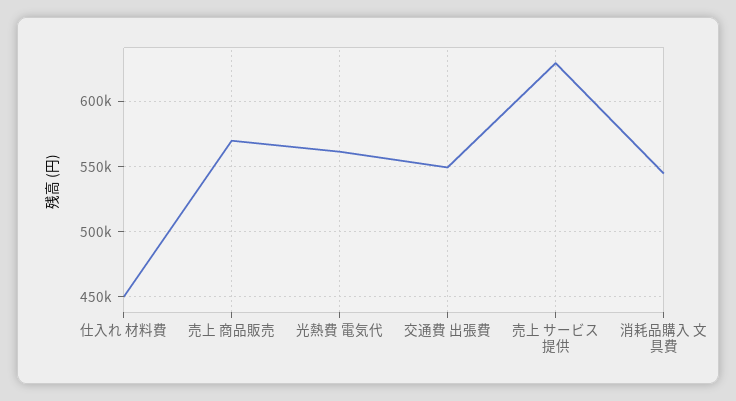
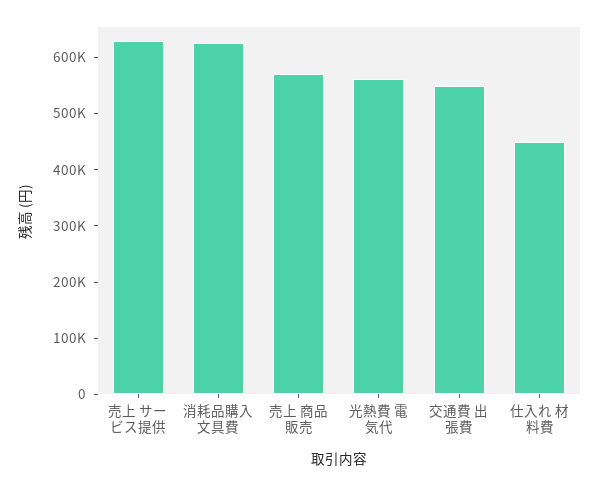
消耗品購入 文具費: 545000 -> 620000

